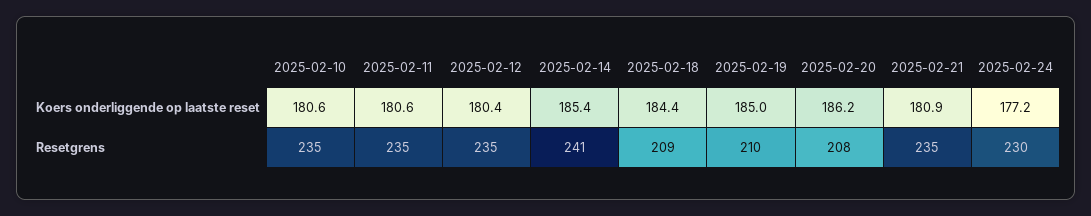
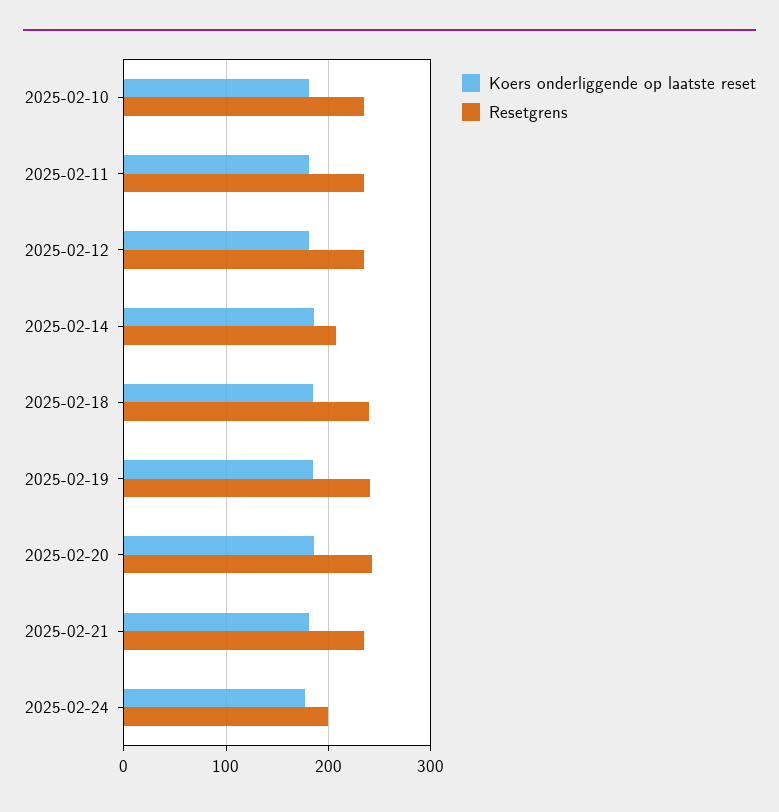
Resetgrens, 2025-02-14: 241 -> 210
Resetgrens, 2025-02-18: 209 -> 240
Resetgrens, 2025-02-19: 210 -> 240
Resetgrens, 2025-02-20: 208 -> 240
Resetgrens, 2025-02-24: 230 -> 200

